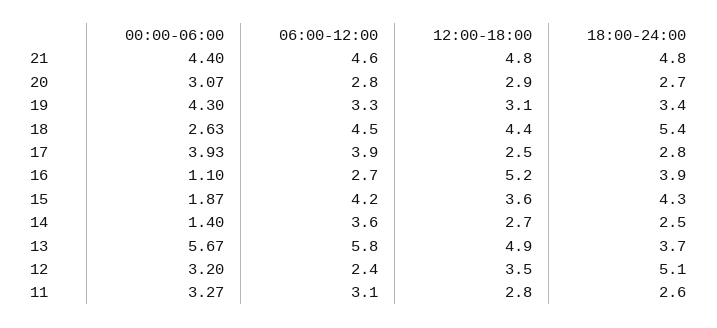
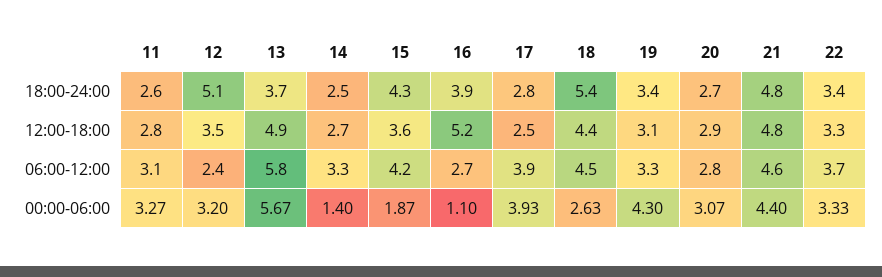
06:00-12:00, 14: 3.6 -> 3.3
18:00-24:00, 22: none -> 3.4
12:00-18:00, 22: none -> 3.3
06:00-12:00, 22: none -> 3.7
00:00-06:00, 22: none -> 3.33

